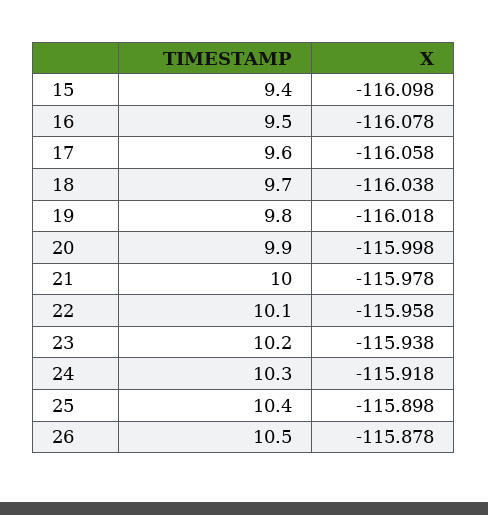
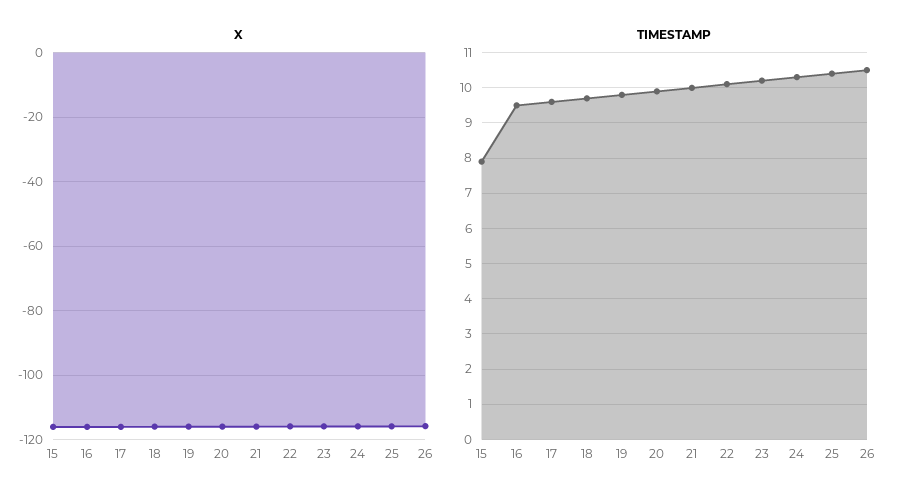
TIMESTAMP, 15: 9.4 -> 8

